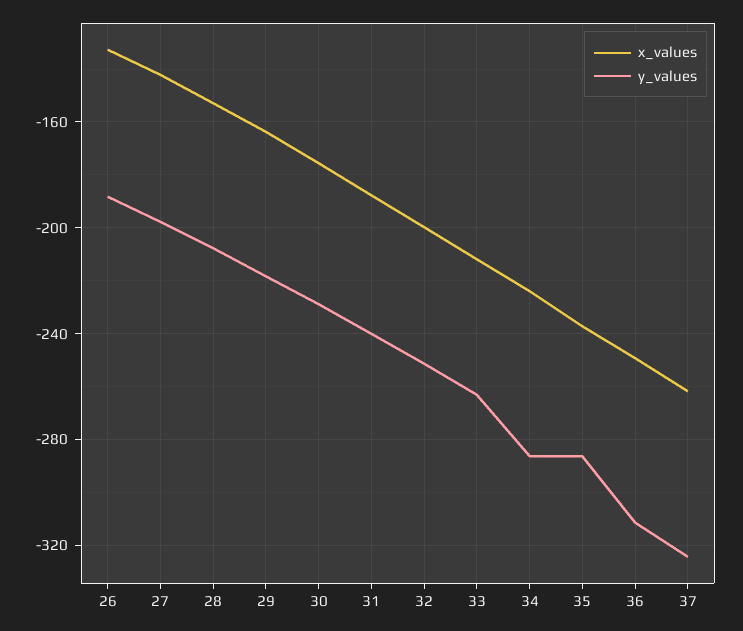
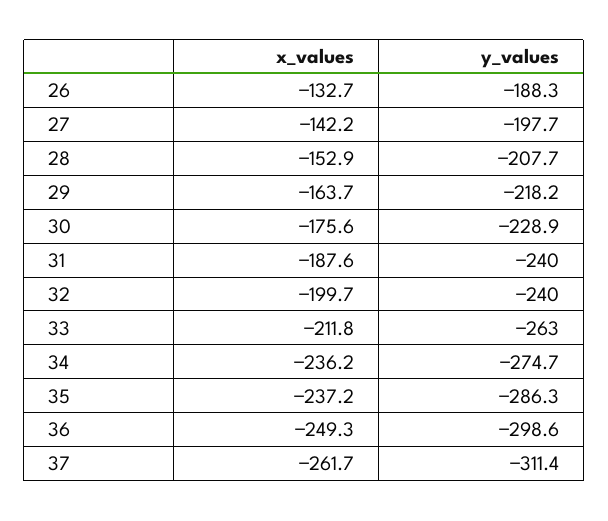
y_values, 32: -250 -> -240
x_values, 34: -225 -> -236.2
y_values, 34: -285 -> -274.7
y_values, 36: -310 -> -298.6
y_values, 37: -325 -> -311.4

